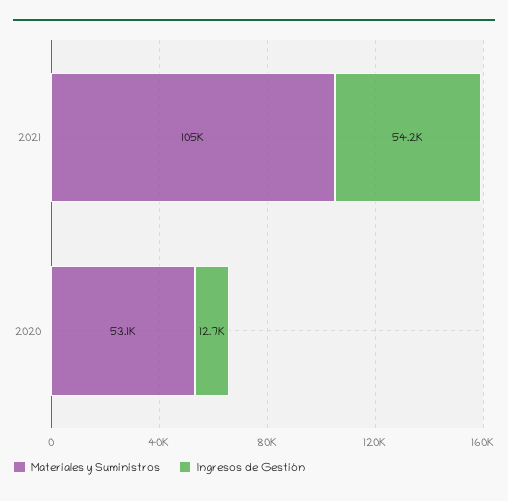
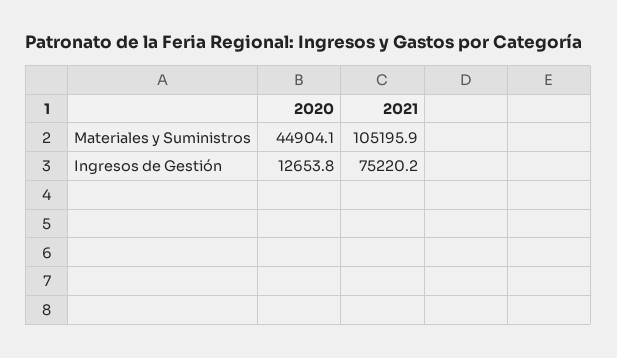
Ingresos de Gestión, 2021: 54200 -> 75220.2
Materiales y Suministros, 2020: 53100 -> 44904.1

